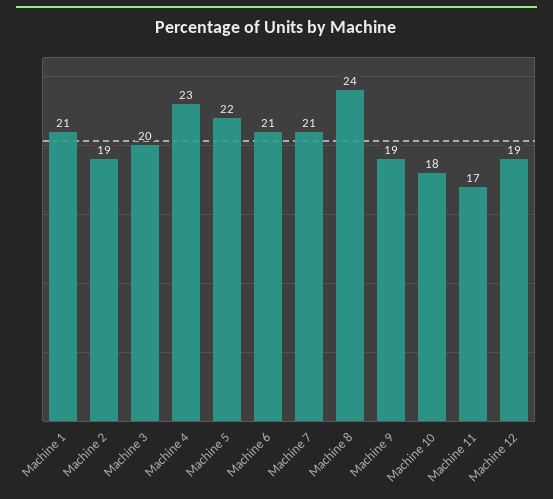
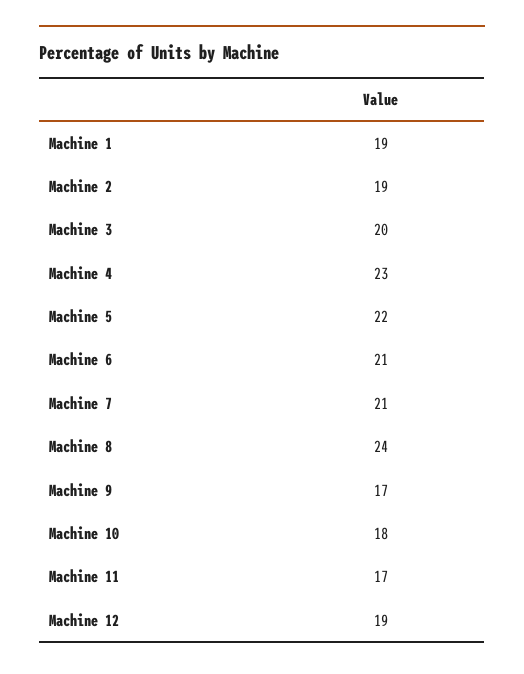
Machine 1: 21 -> 19
Machine 9: 19 -> 17

